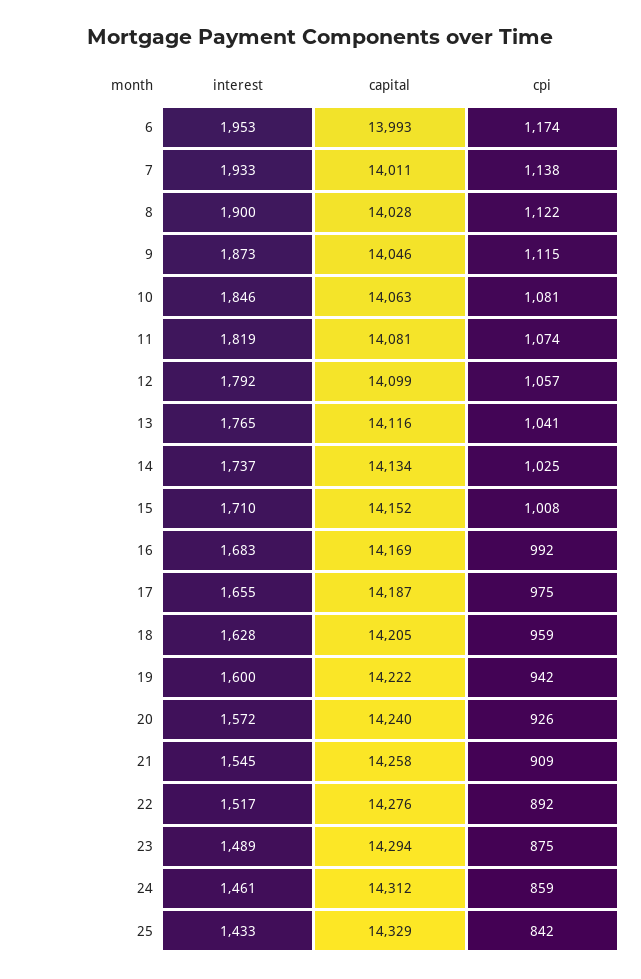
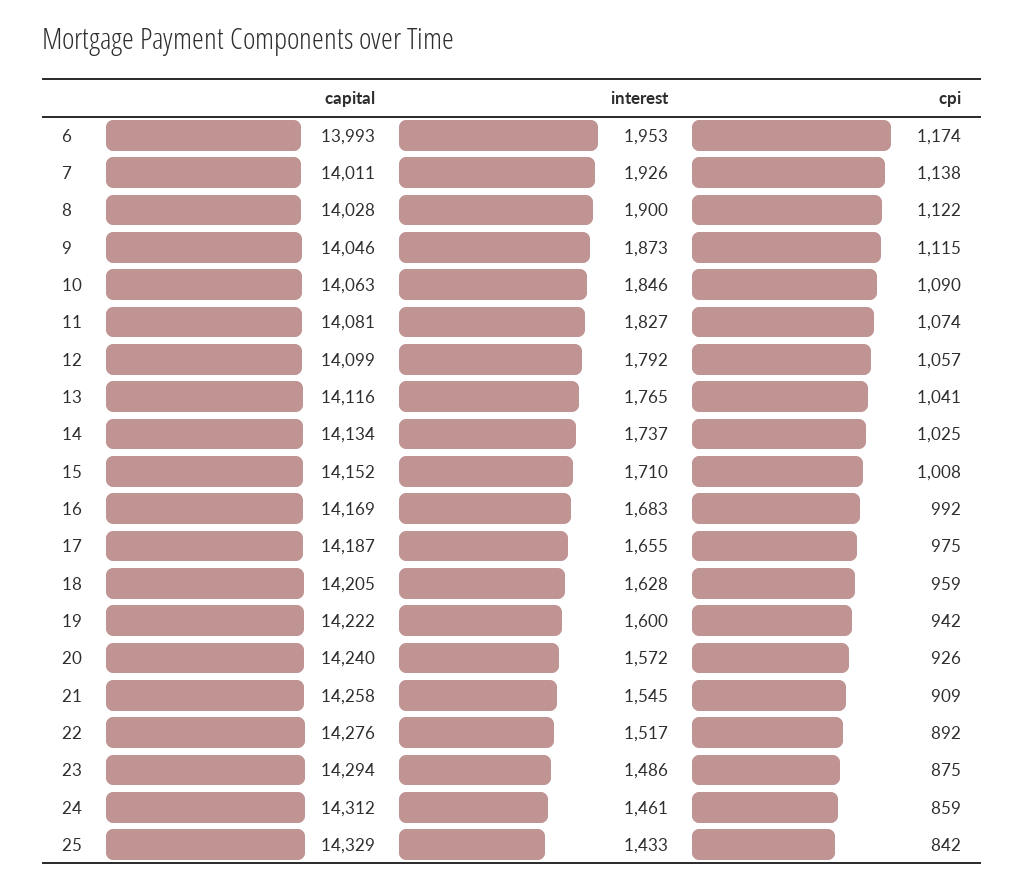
interest, 7: 1933 -> 1926
cpi, 10: 1081 -> 1090
interest, 11: 1819 -> 1827
interest, 23: 1489 -> 1486

